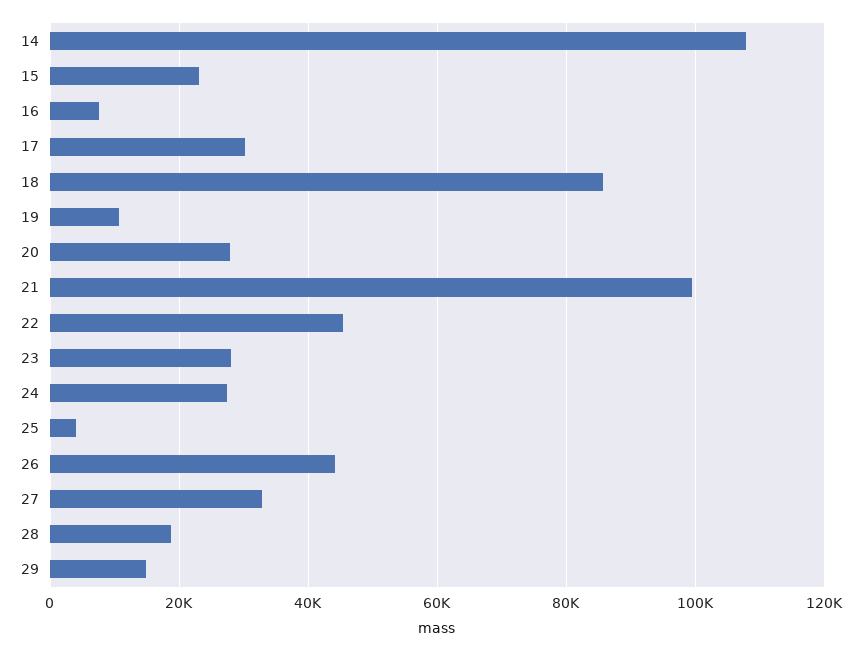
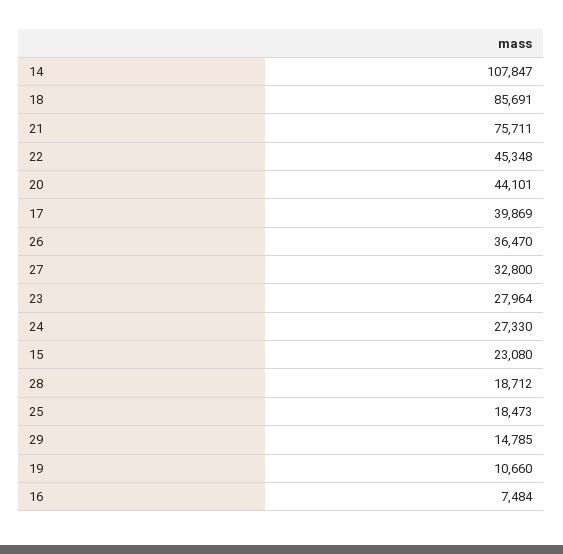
17: 30000 -> 39869
20: 28000 -> 44101
21: 100000 -> 75711
25: 4000 -> 18473
26: 44000 -> 36470

